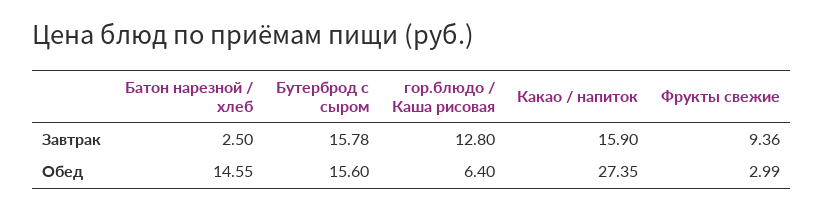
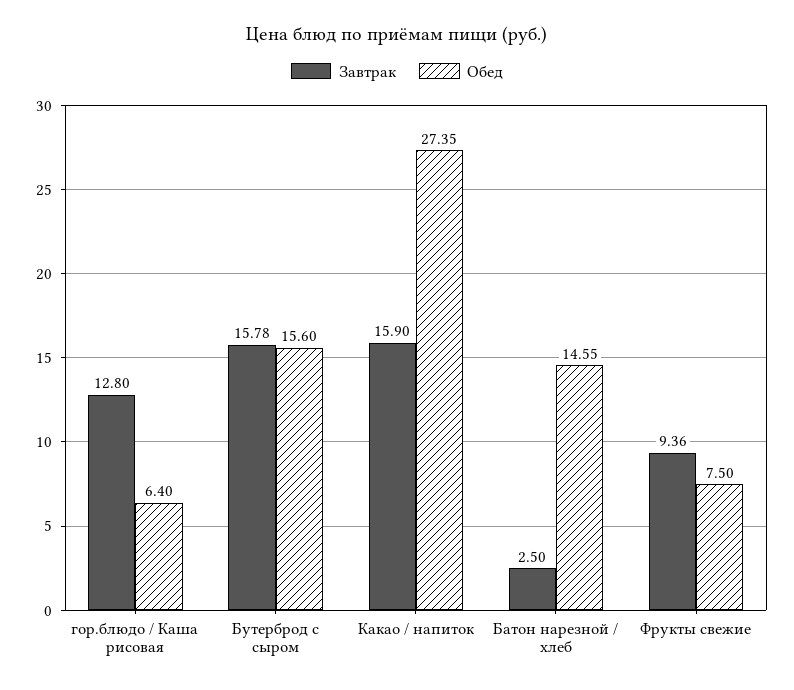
Обед, Фрукты свежие: 2.99 -> 7.5

